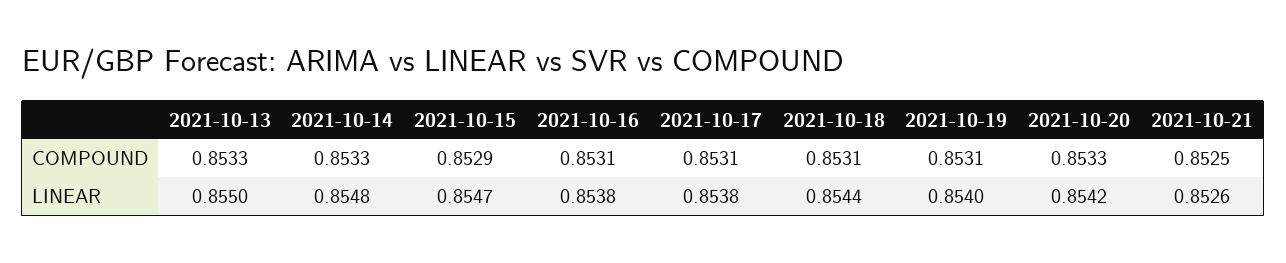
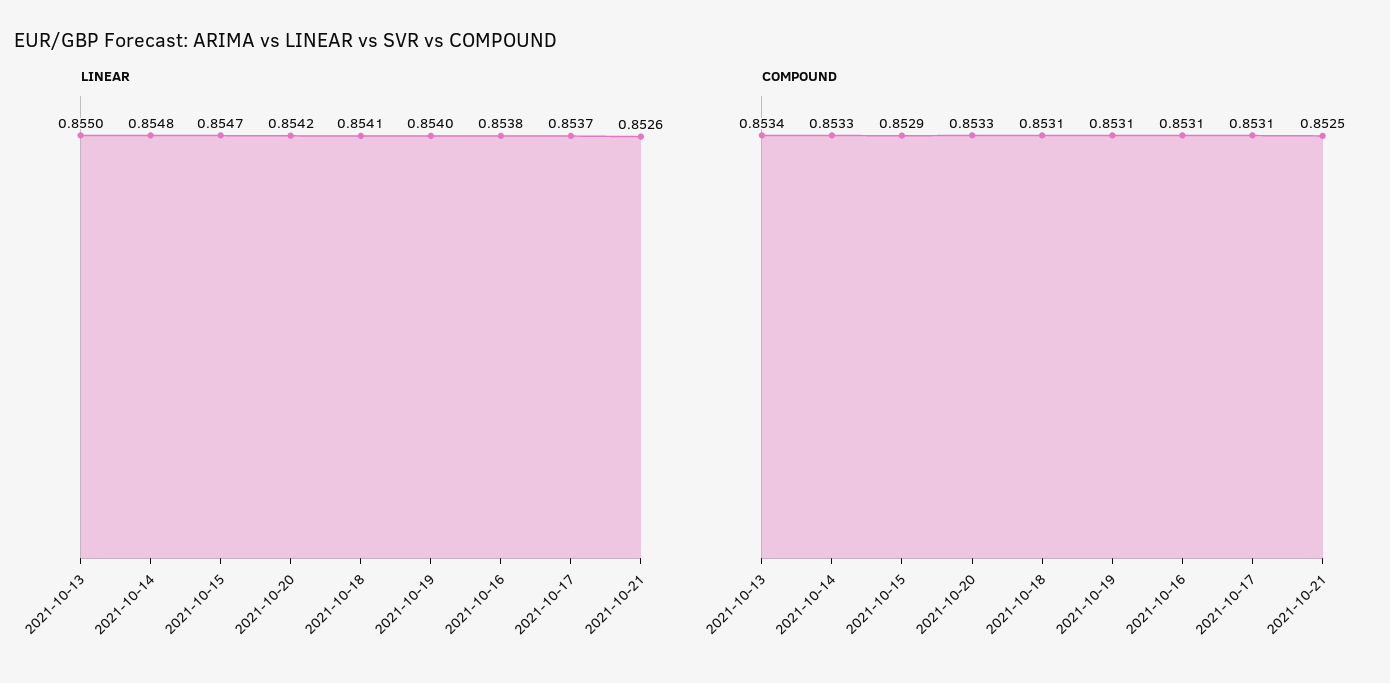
COMPOUND, 2021-10-13: 0.8533 -> 0.8534
LINEAR, 2021-10-17: 0.8538 -> 0.8537
LINEAR, 2021-10-18: 0.8544 -> 0.8541

